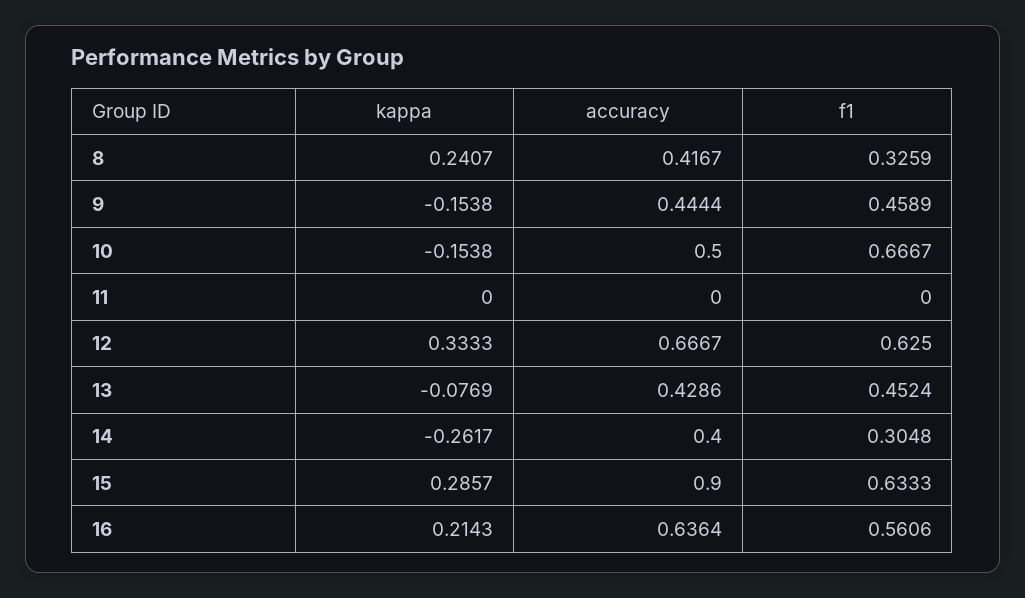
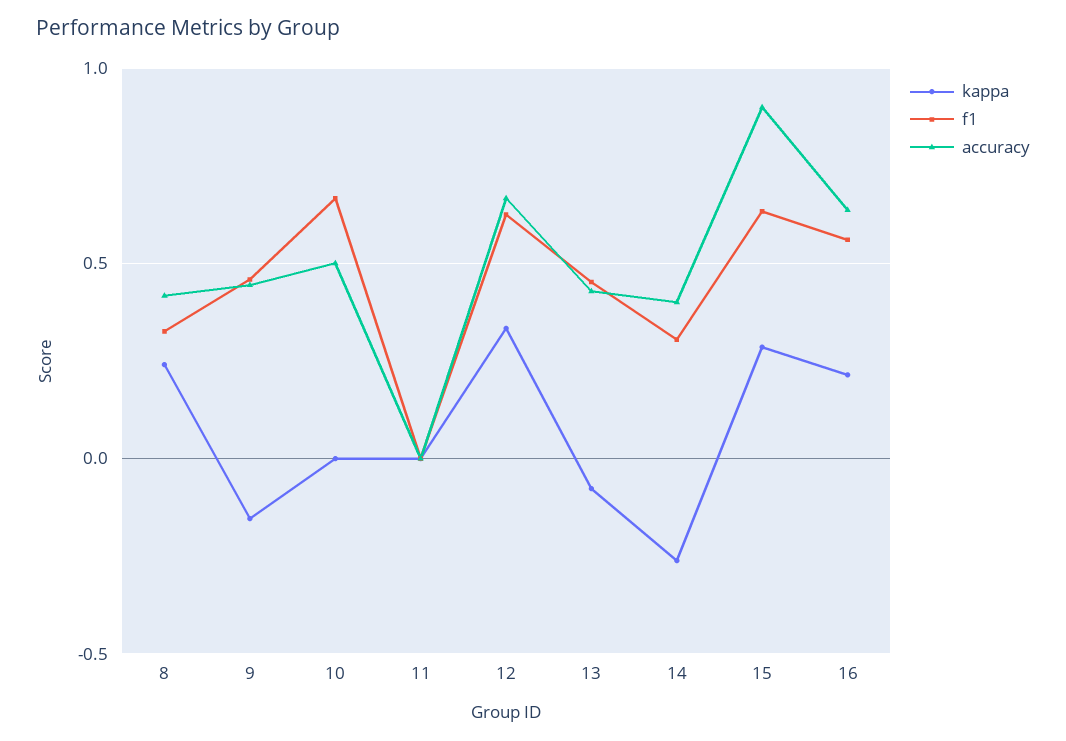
kappa, 10: -0.1538 -> 0

